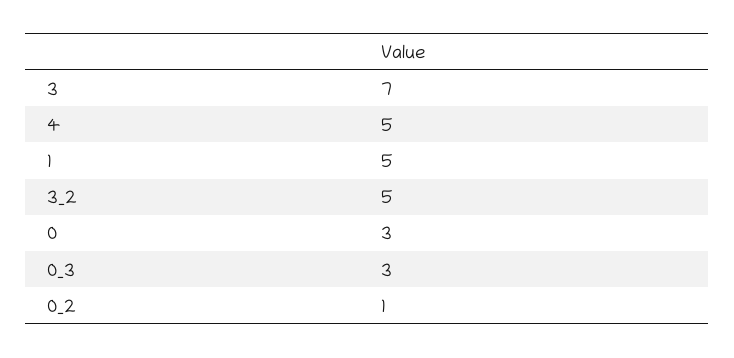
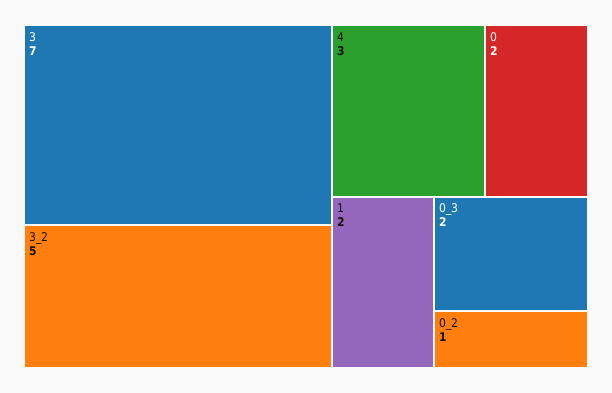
4: 5 -> 3
1: 5 -> 2
0: 3 -> 2
0_3: 3 -> 2

